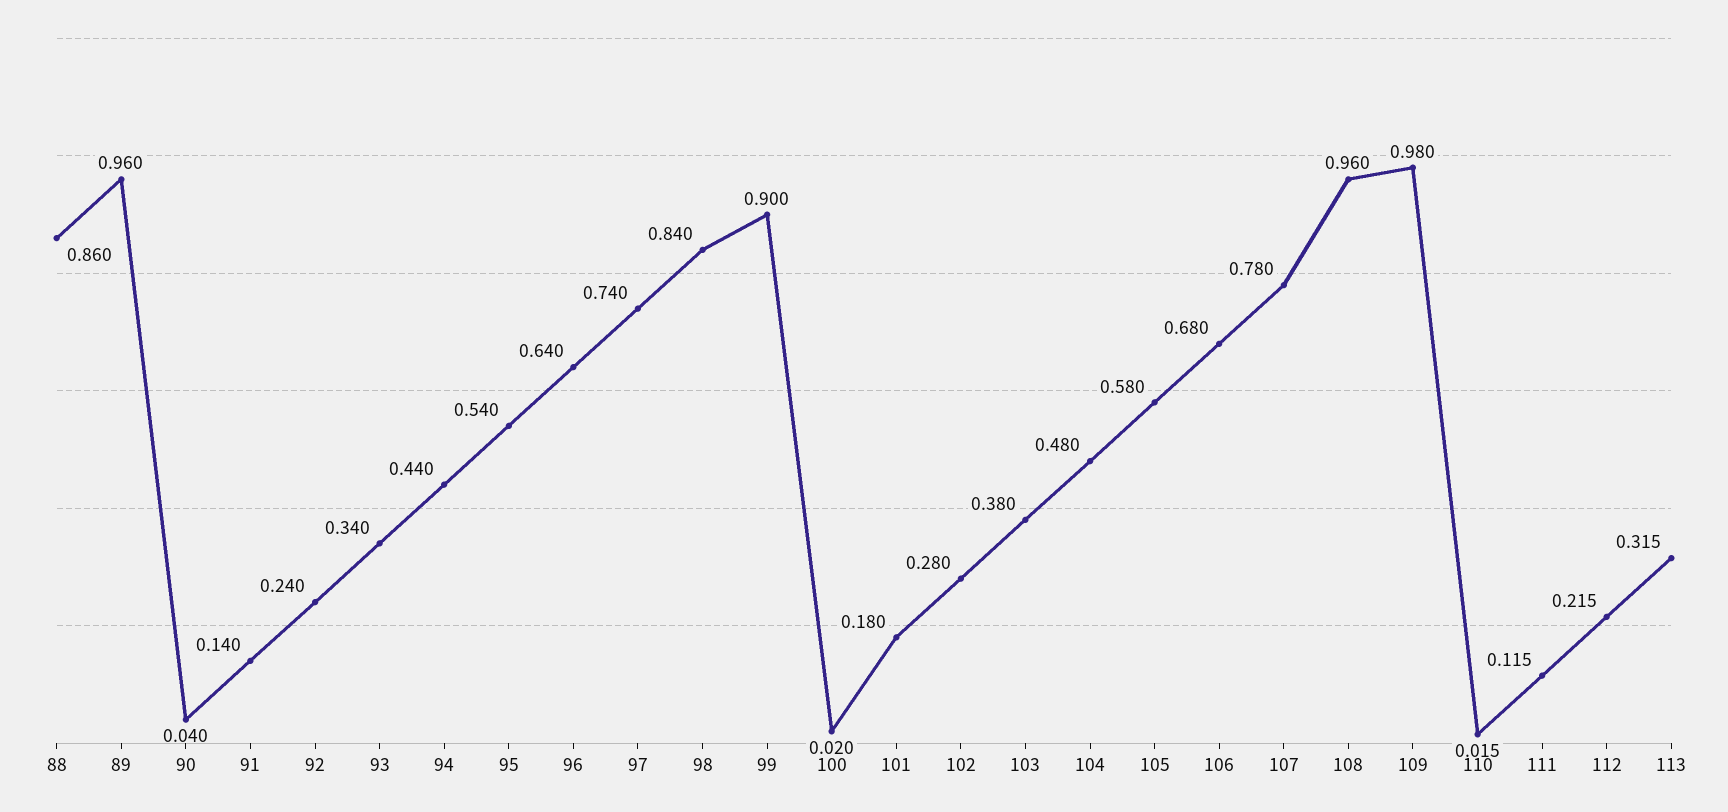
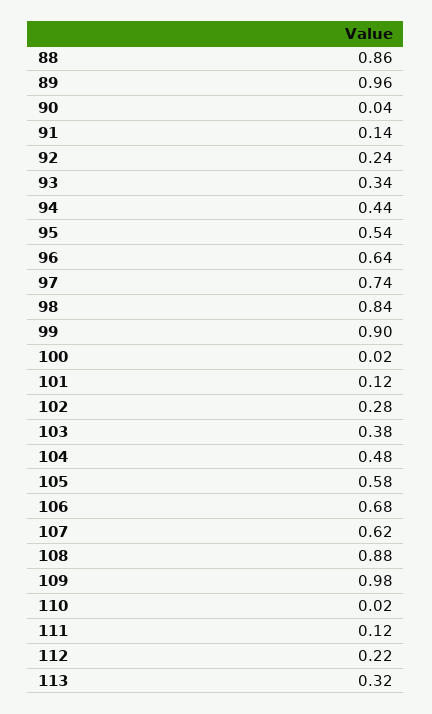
101: 0.18 -> 0.12
107: 0.78 -> 0.62
108: 0.96 -> 0.88

